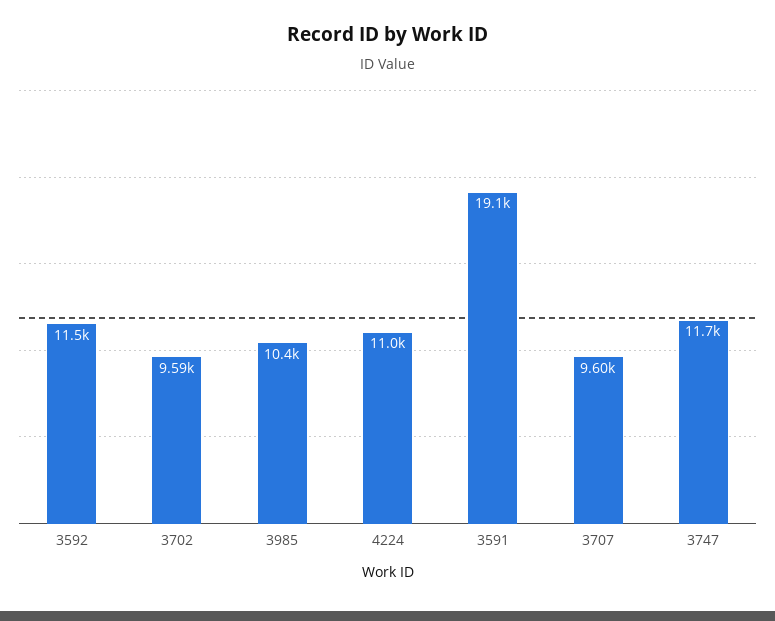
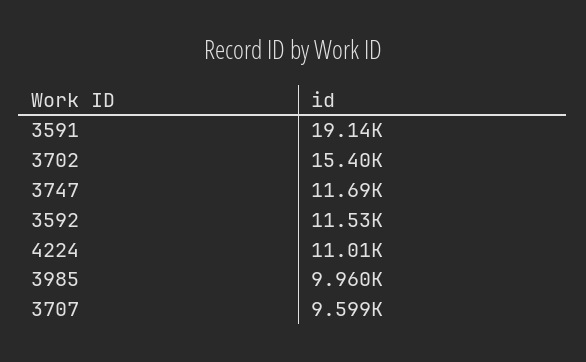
3702: 9590 -> 15400
3985: 10400 -> 9960

